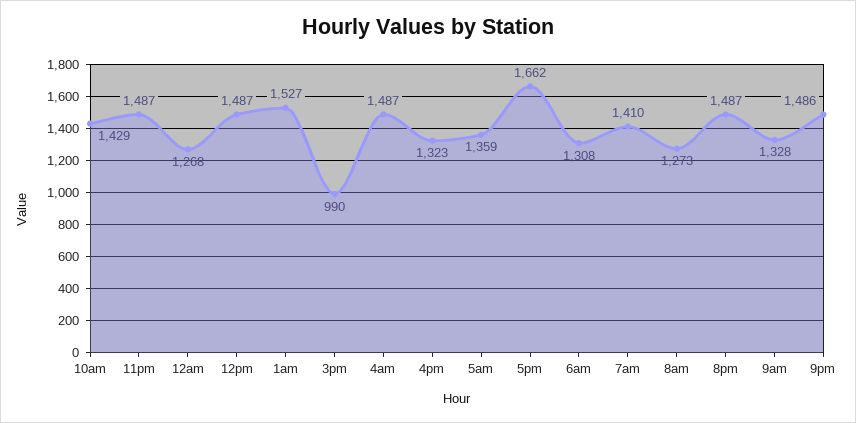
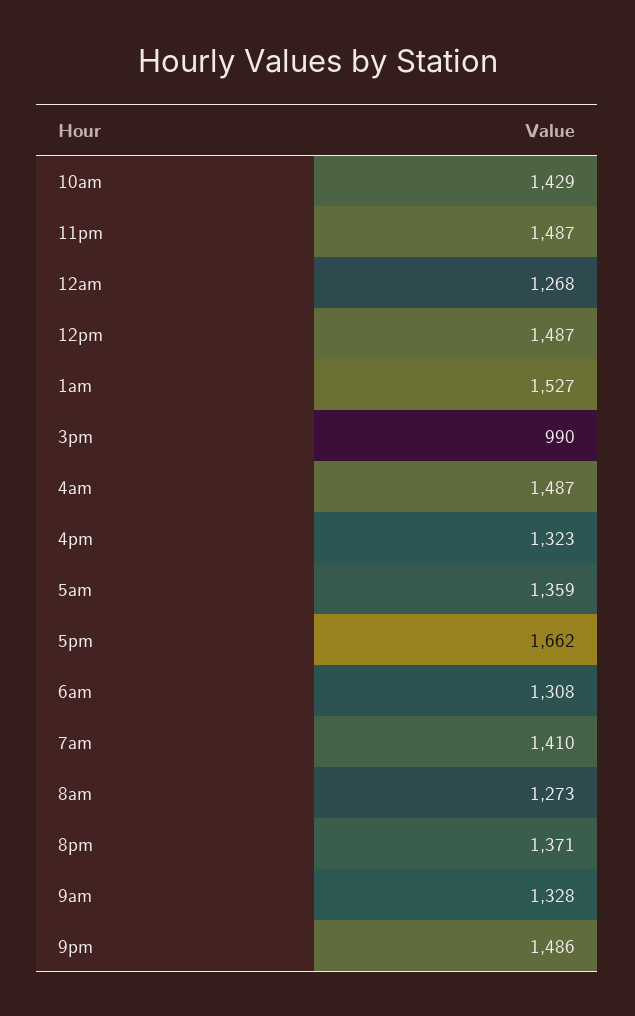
8pm: 1487 -> 1371

